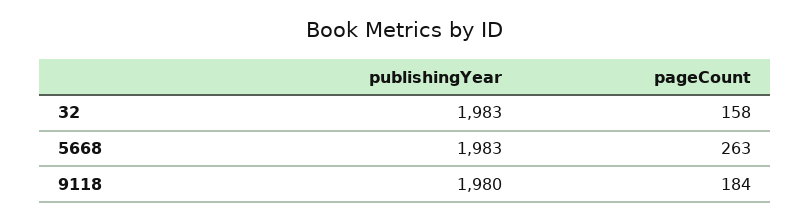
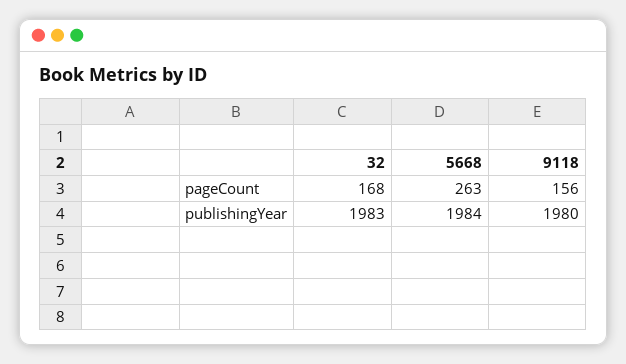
pageCount, 32: 158 -> 168
publishingYear, 5668: 1983 -> 1984
pageCount, 9118: 184 -> 156

